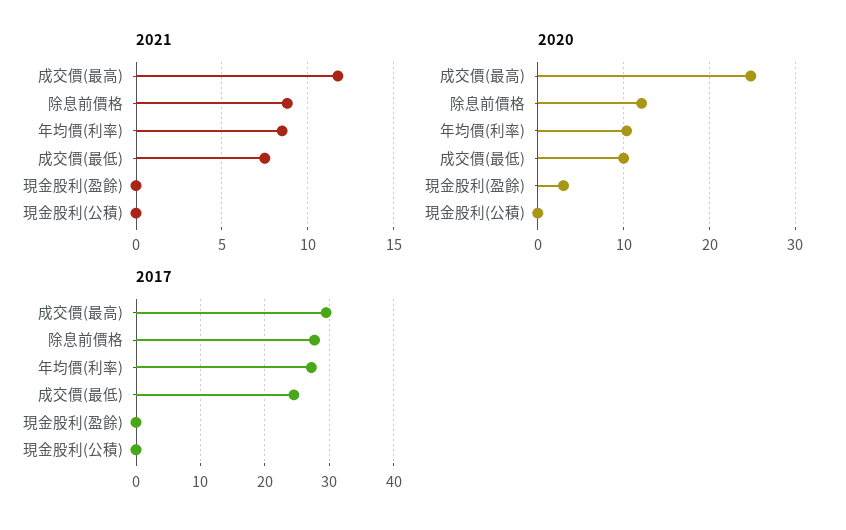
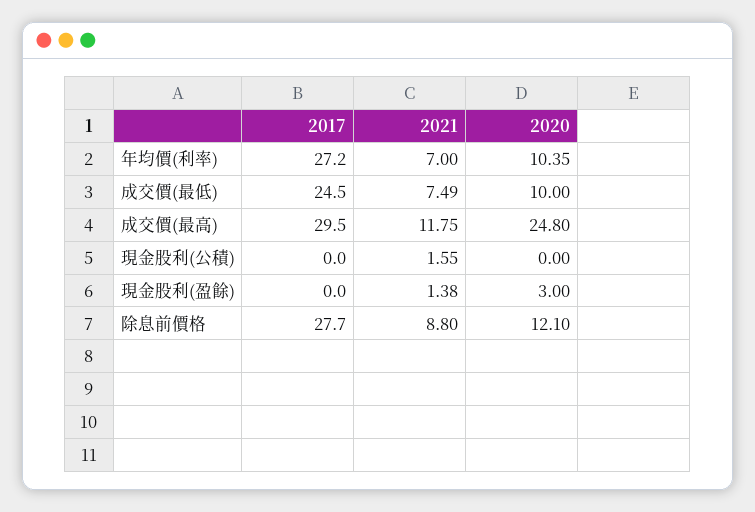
2021, 年均價(利率): 8.5 -> 7
2021, 現金股利(盈餘): 0 -> 1.38
2021, 現金股利(公積): 0 -> 1.55

